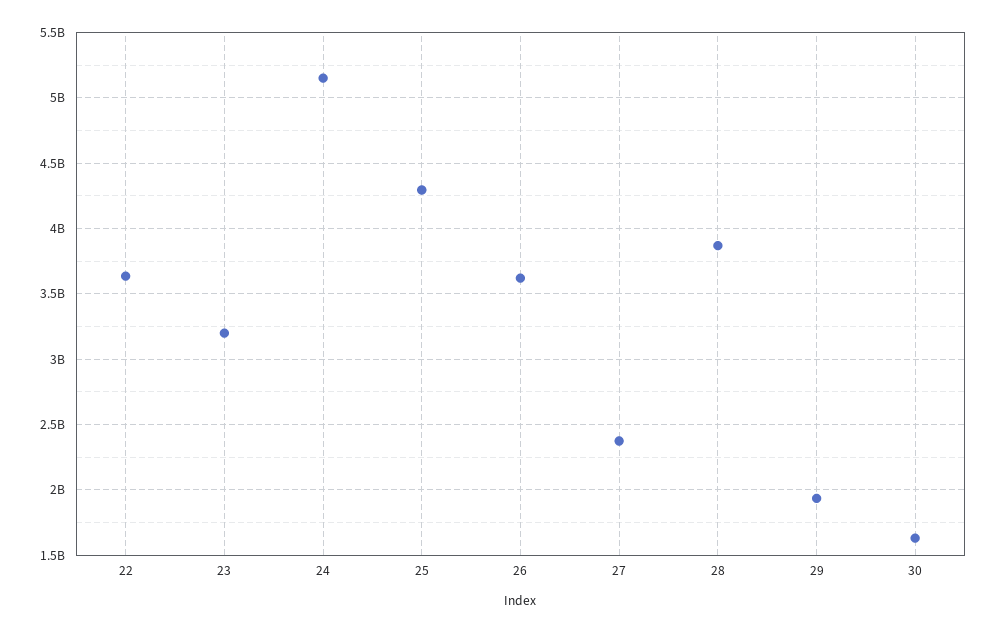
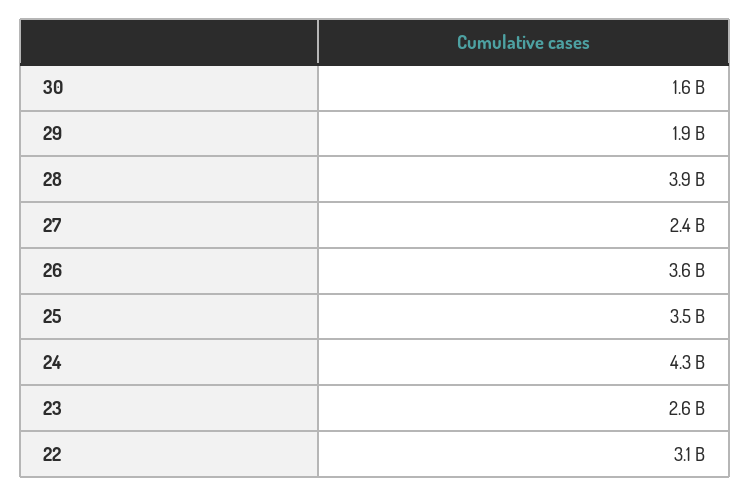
22: 3650000000 -> 3100000000
23: 3200000000 -> 2600000000
24: 5150000000 -> 4300000000
25: 4300000000 -> 3500000000

